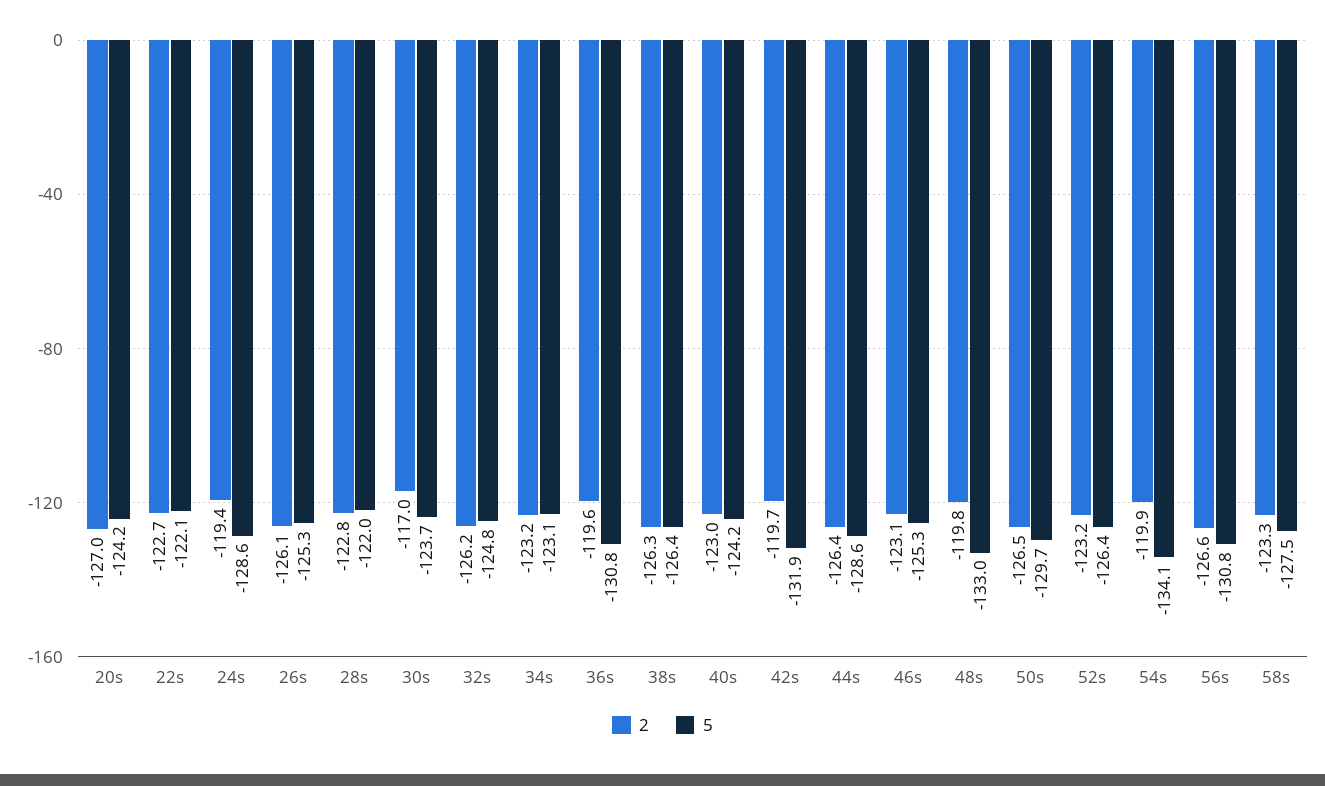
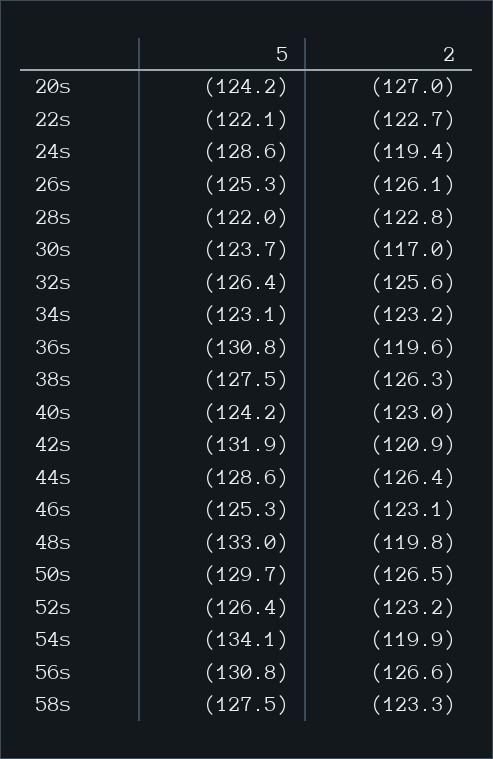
2, 32s: -126.2 -> -125.6
5, 32s: -124.8 -> -126.4
5, 38s: -126.4 -> -127.5
2, 42s: -119.7 -> -120.9

